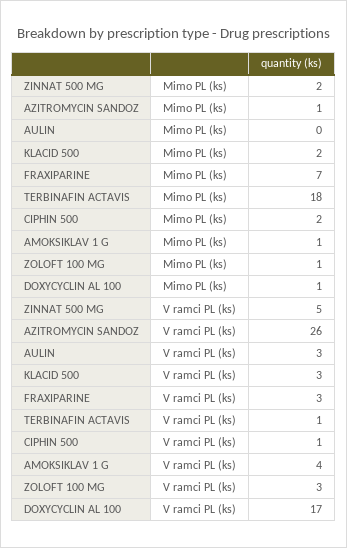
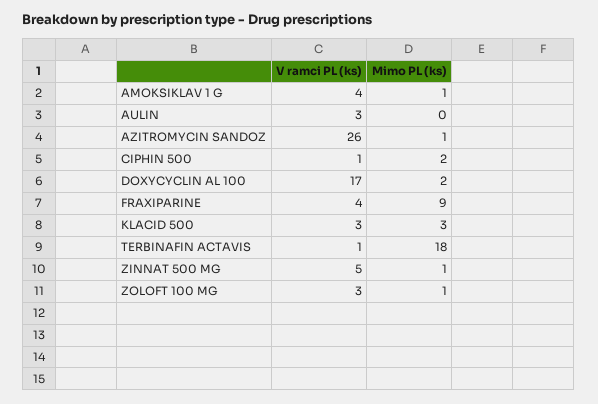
ZINNAT 500 MG, Mimo PL (ks): 2 -> 1
KLACID 500, Mimo PL (ks): 2 -> 3
FRAXIPARINE, Mimo PL (ks): 7 -> 9
DOXYCYCLIN AL 100, Mimo PL (ks): 1 -> 2
FRAXIPARINE, V ramci PL (ks): 3 -> 4

